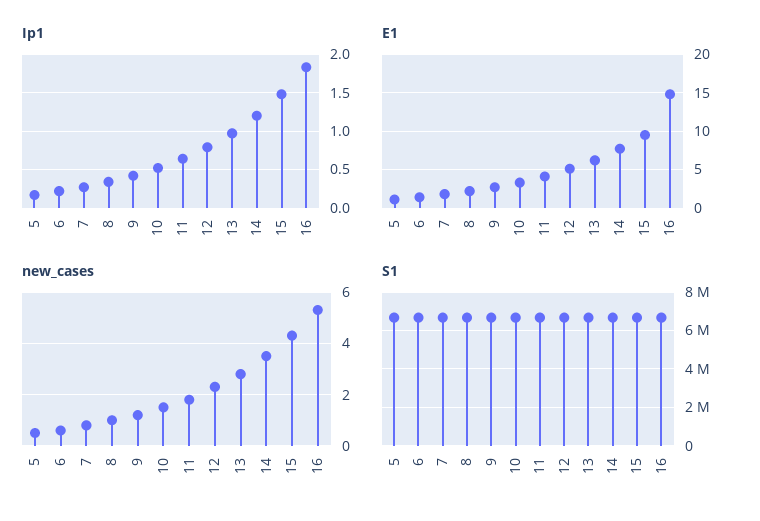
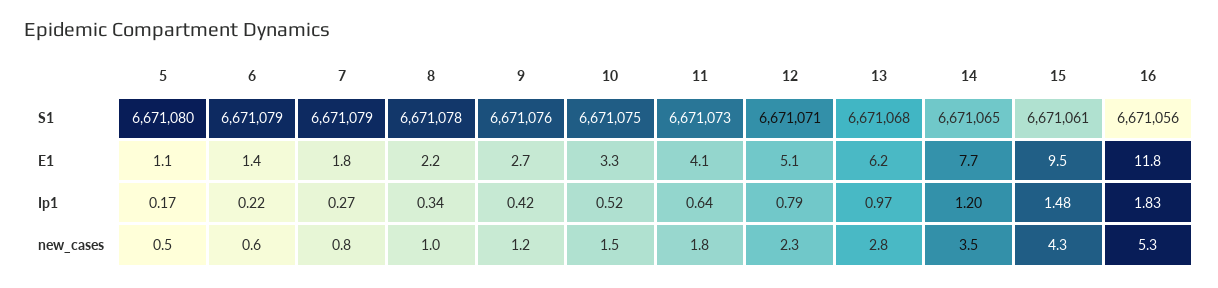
E1, 16: 15 -> 11.8

